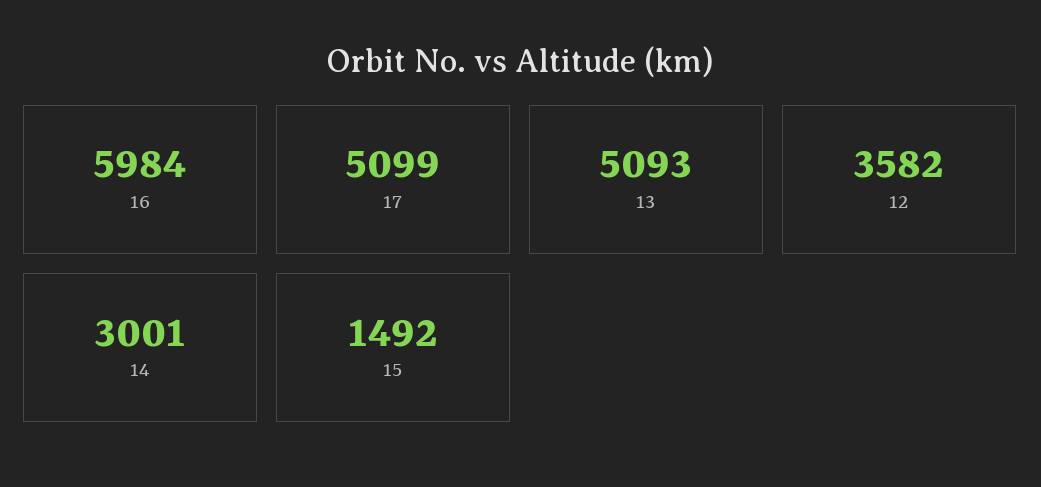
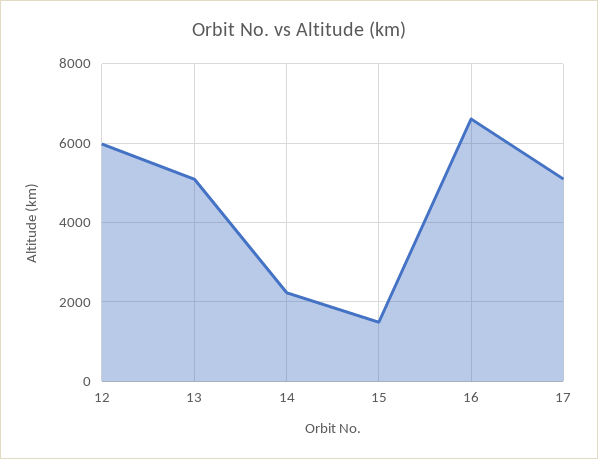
16: 5984 -> 6600
12: 3582 -> 6000
14: 3001 -> 2200

